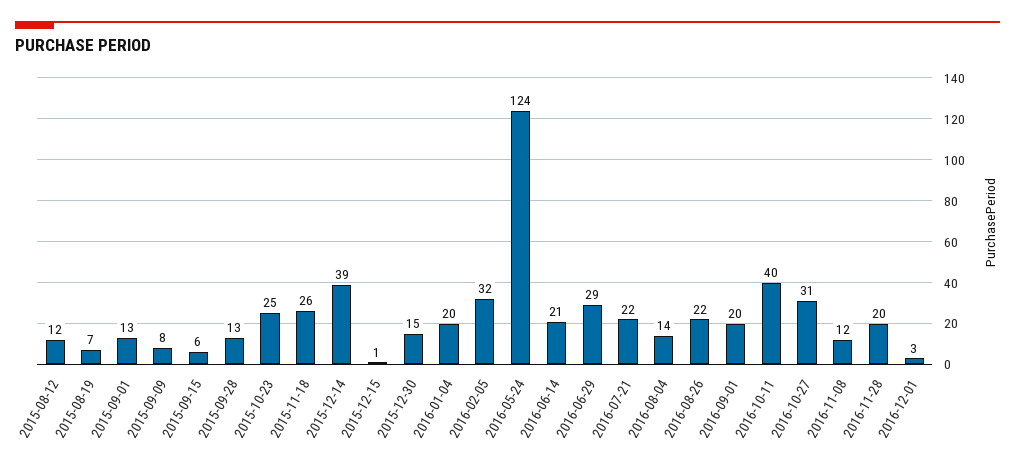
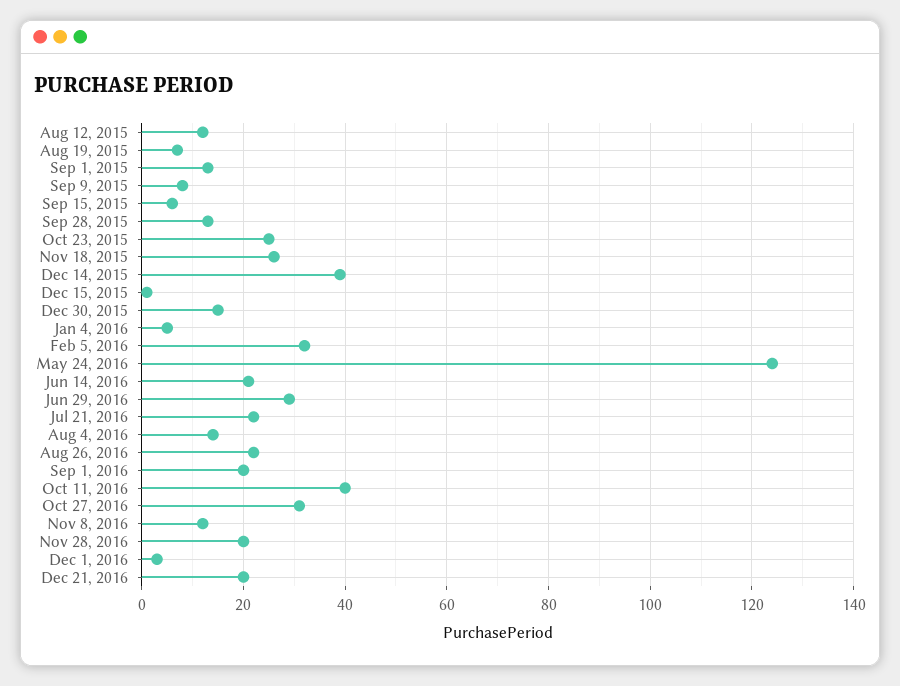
2016-01-04: 20 -> 5
Dec 21, 2016: none -> 20

